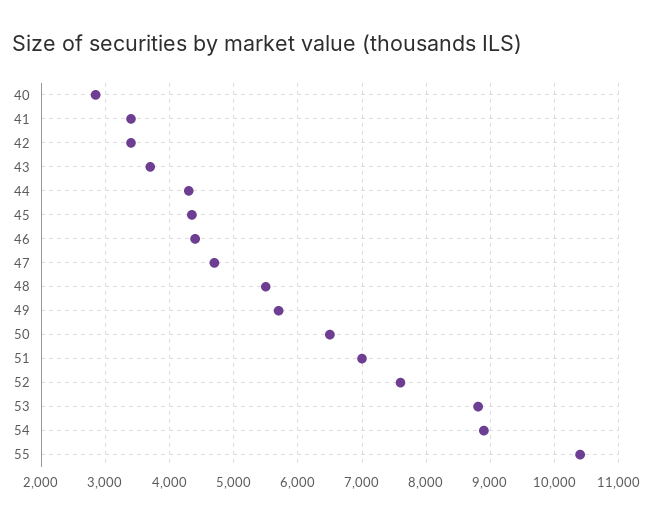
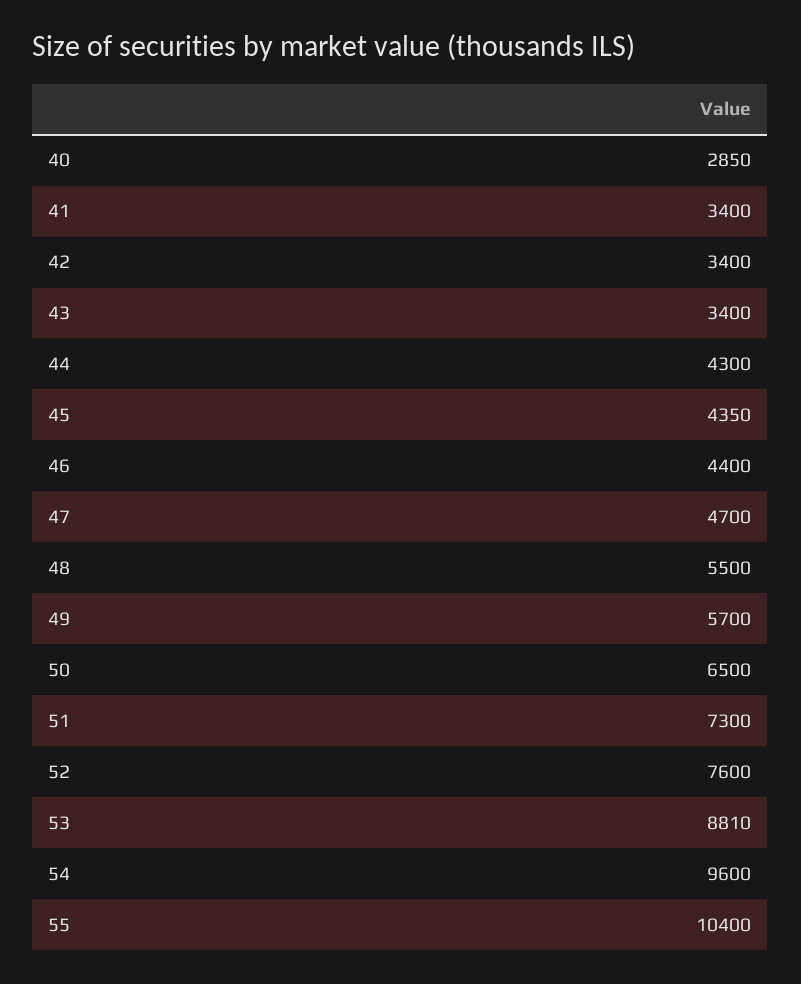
43: 3700 -> 3400
51: 7000 -> 7300
54: 8900 -> 9600

